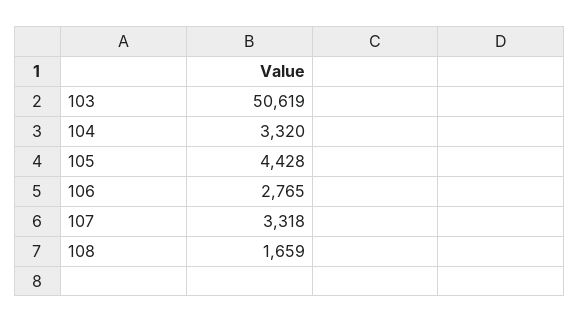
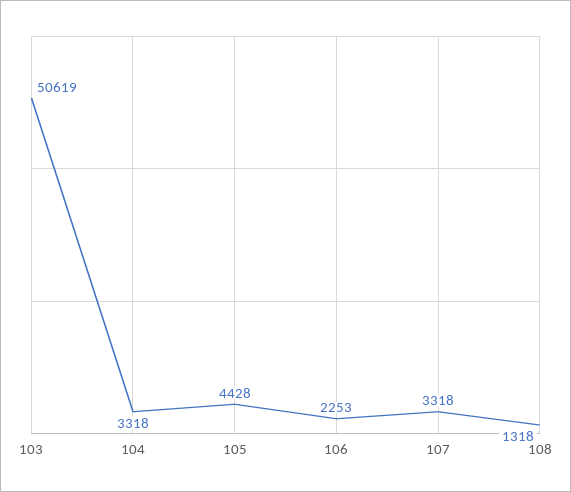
104: 3320 -> 3318
106: 2765 -> 2253
108: 1659 -> 1318

